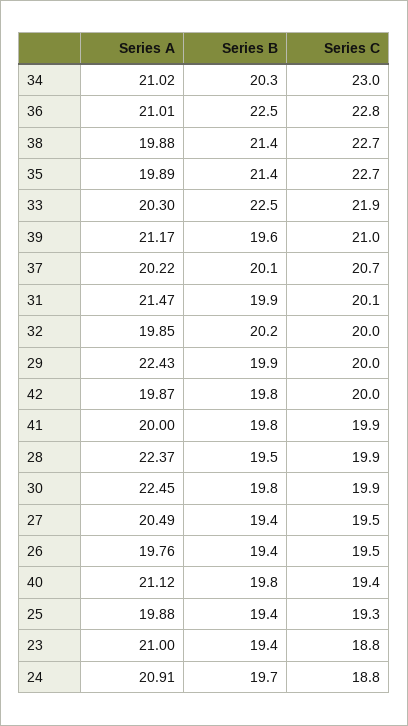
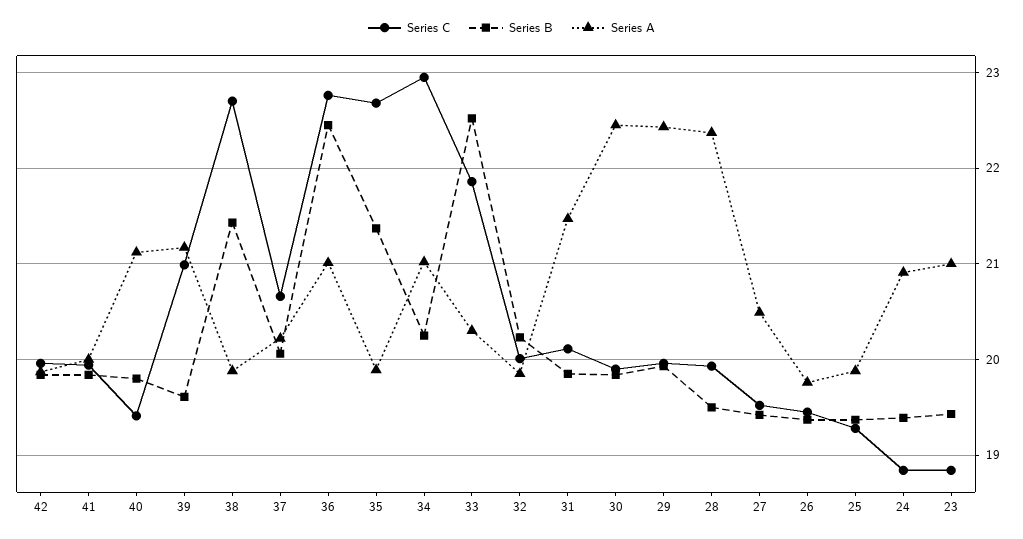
Series B, 24: 19.7 -> 19.4

